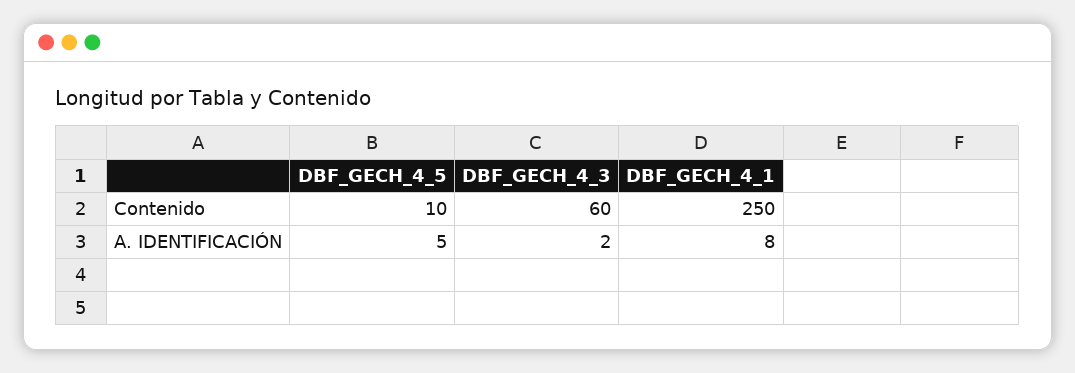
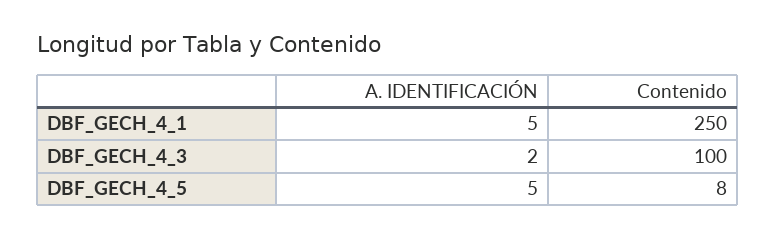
DBF_GECH_4_5, Contenido: 10 -> 8
DBF_GECH_4_3, Contenido: 60 -> 100
DBF_GECH_4_1, A. IDENTIFICACIÓN: 8 -> 5

